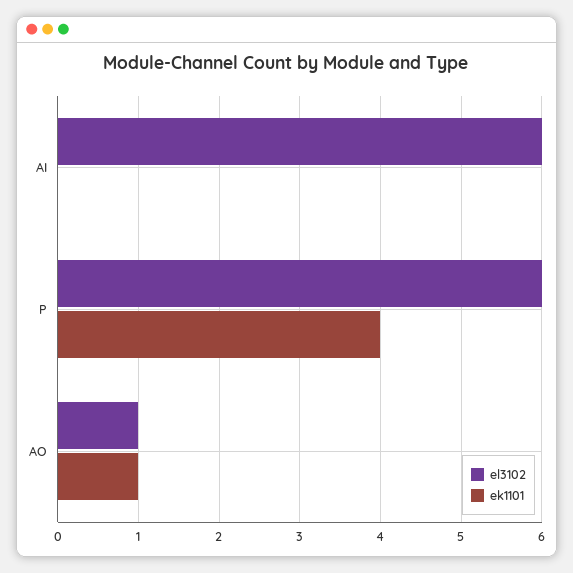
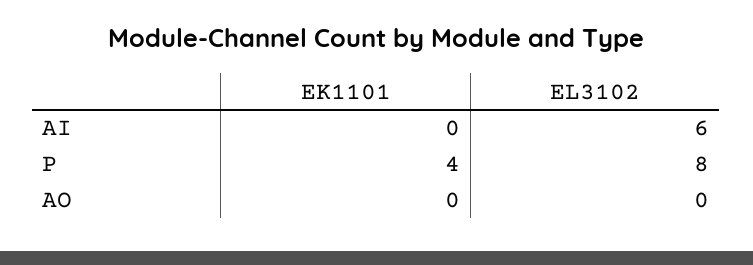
el3102, P: 6 -> 8
el3102, AO: 1 -> 0
ek1101, AO: 1 -> 0

